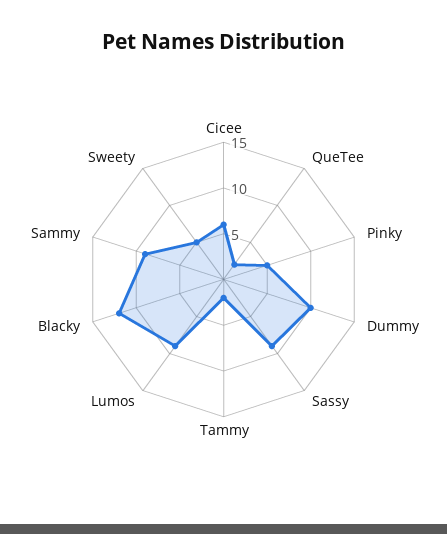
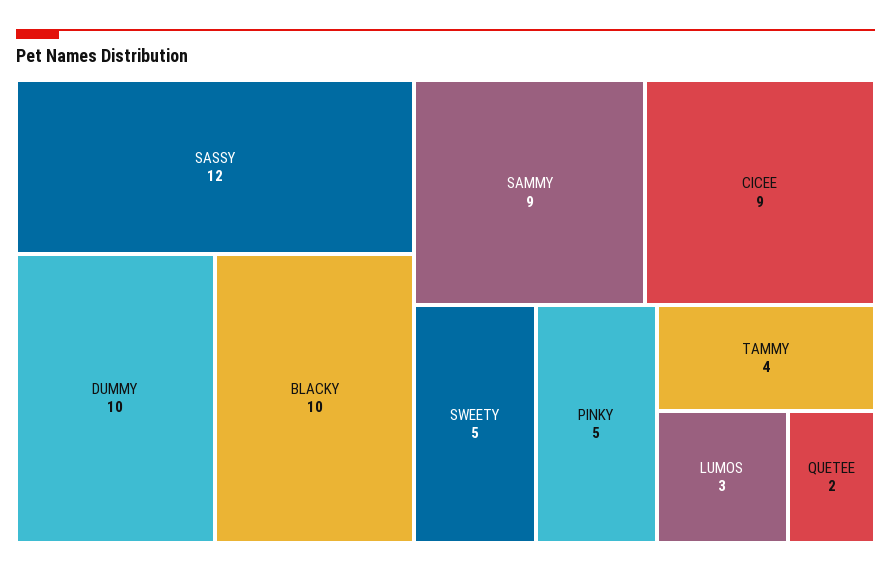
Cicee: 6 -> 9
Sassy: 9 -> 12
Tammy: 2 -> 4
Lumos: 9 -> 3
Blacky: 12 -> 10

